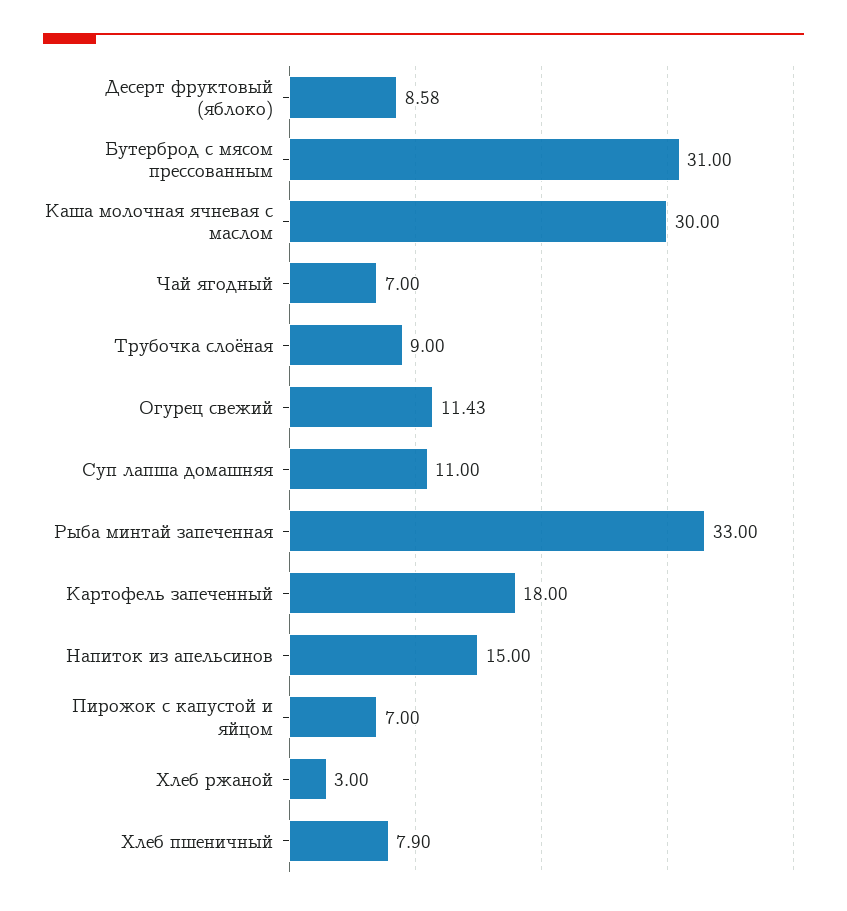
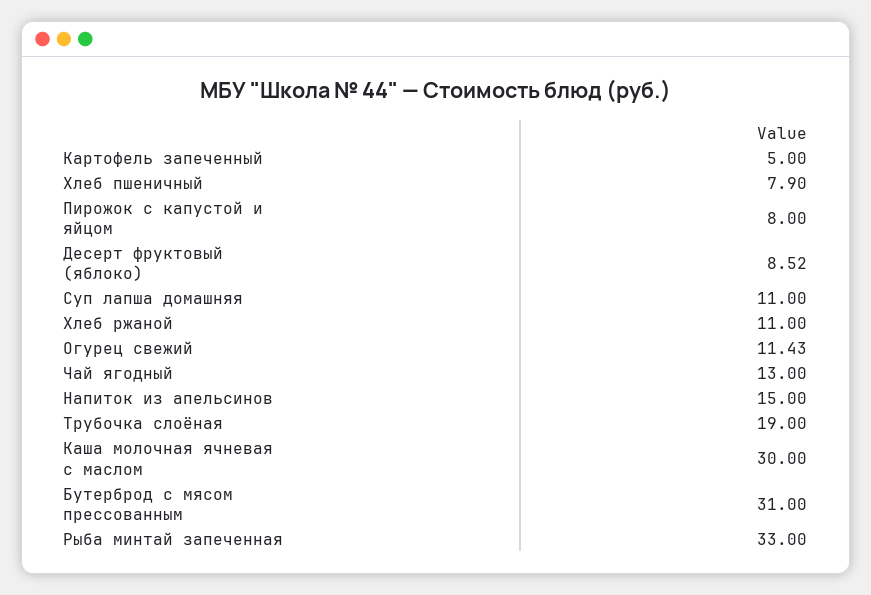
Десерт фруктовый (яблоко): 8.58 -> 8.52
Чай ягодный: 7 -> 13
Трубочка слоёная: 9 -> 19
Картофель запеченный: 18 -> 5
Пирожок с капустой и яйцом: 7 -> 8
Хлеб ржаной: 3 -> 11

